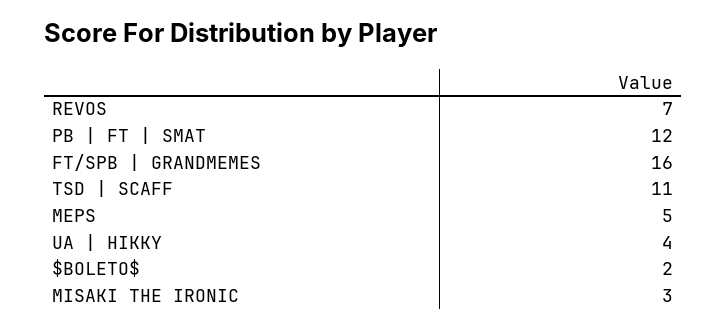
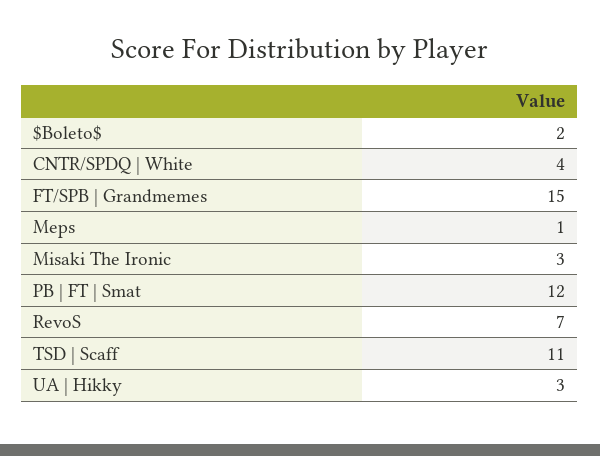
FT/SPB | GRANDMEMES: 16 -> 15
MEPS: 5 -> 1
UA | HIKKY: 4 -> 3
CNTR/SPDQ | White: none -> 4

